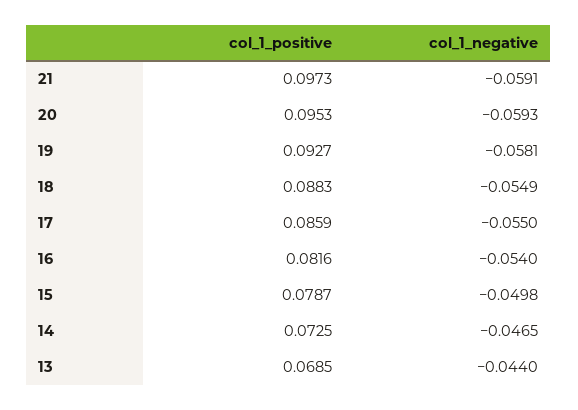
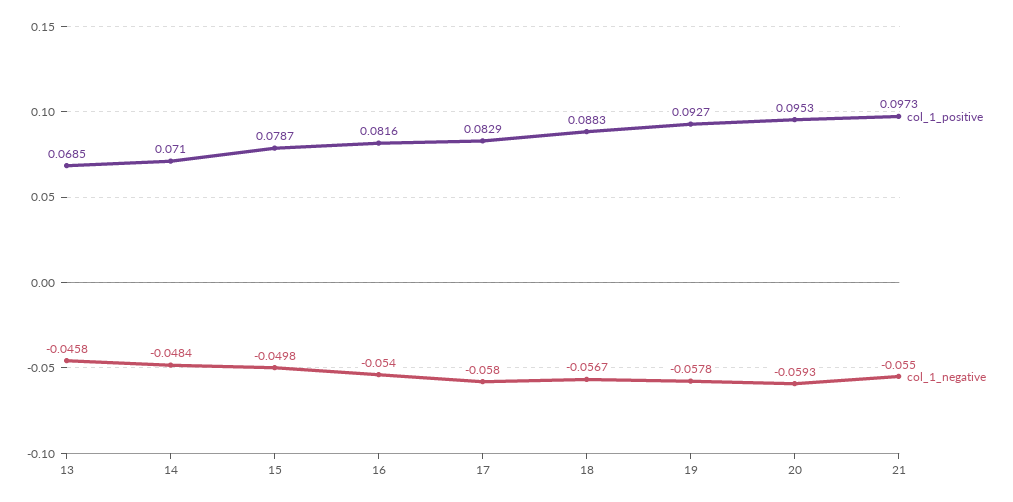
col_1_negative, 21: -0.0591 -> -0.055
col_1_negative, 19: -0.0581 -> -0.0578
col_1_negative, 18: -0.0549 -> -0.0567
col_1_positive, 17: 0.0859 -> 0.0829
col_1_negative, 17: -0.055 -> -0.058
col_1_positive, 14: 0.0725 -> 0.071
col_1_negative, 14: -0.0465 -> -0.0484
col_1_negative, 13: -0.044 -> -0.0458

